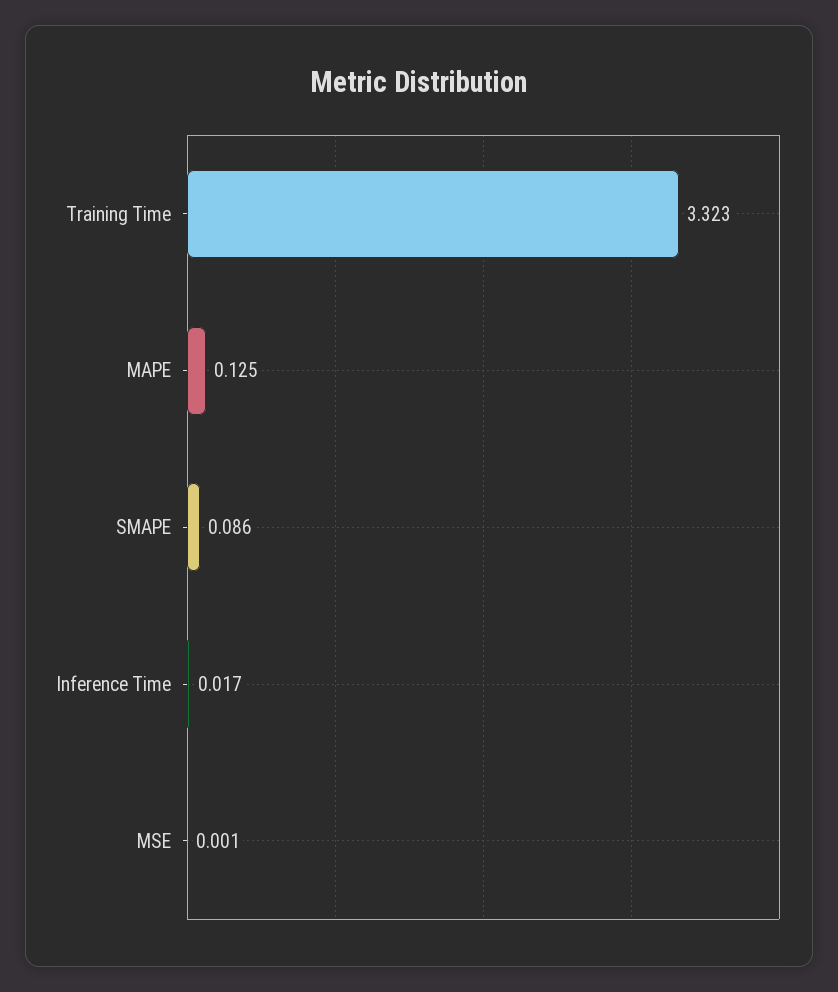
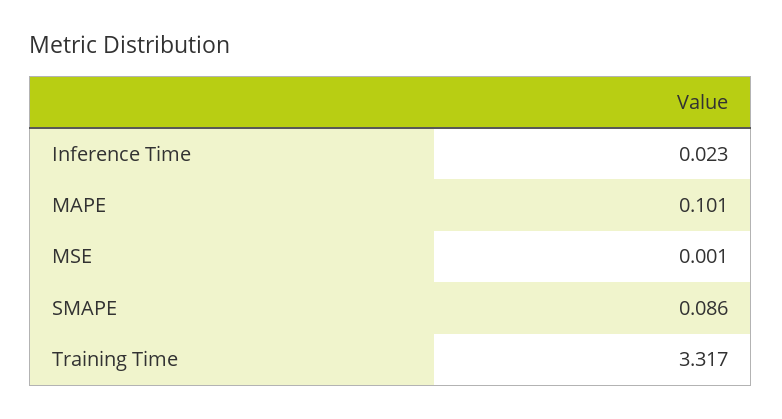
Training Time: 3.323 -> 3.317
MAPE: 0.125 -> 0.101
Inference Time: 0.017 -> 0.023

